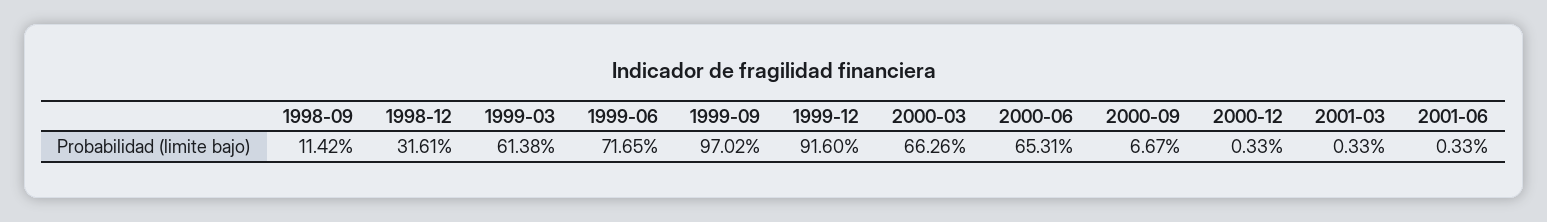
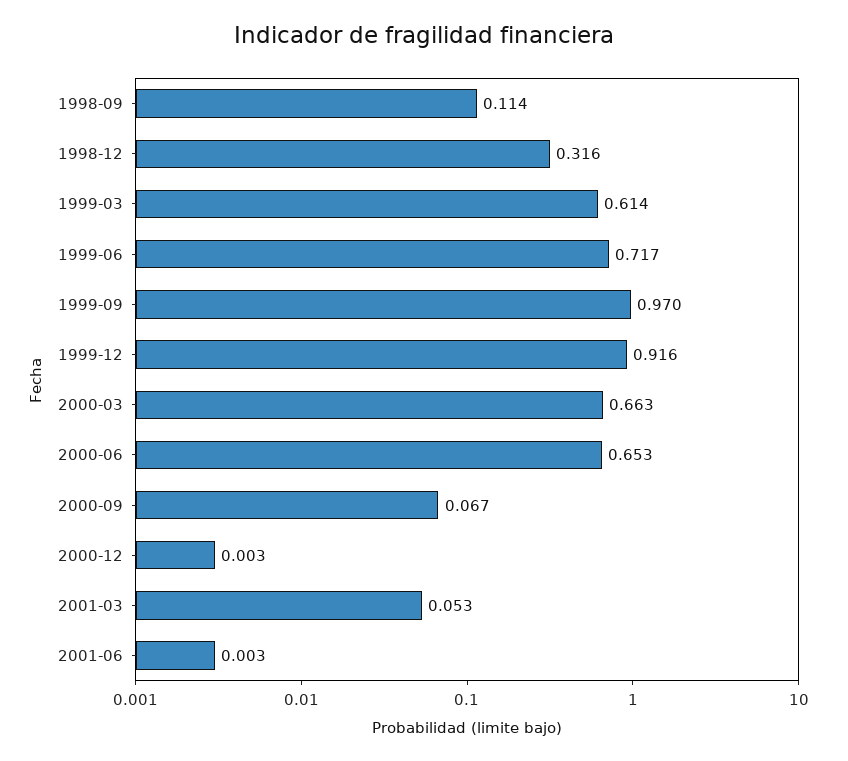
2001-03: 0.0033 -> 0.053

